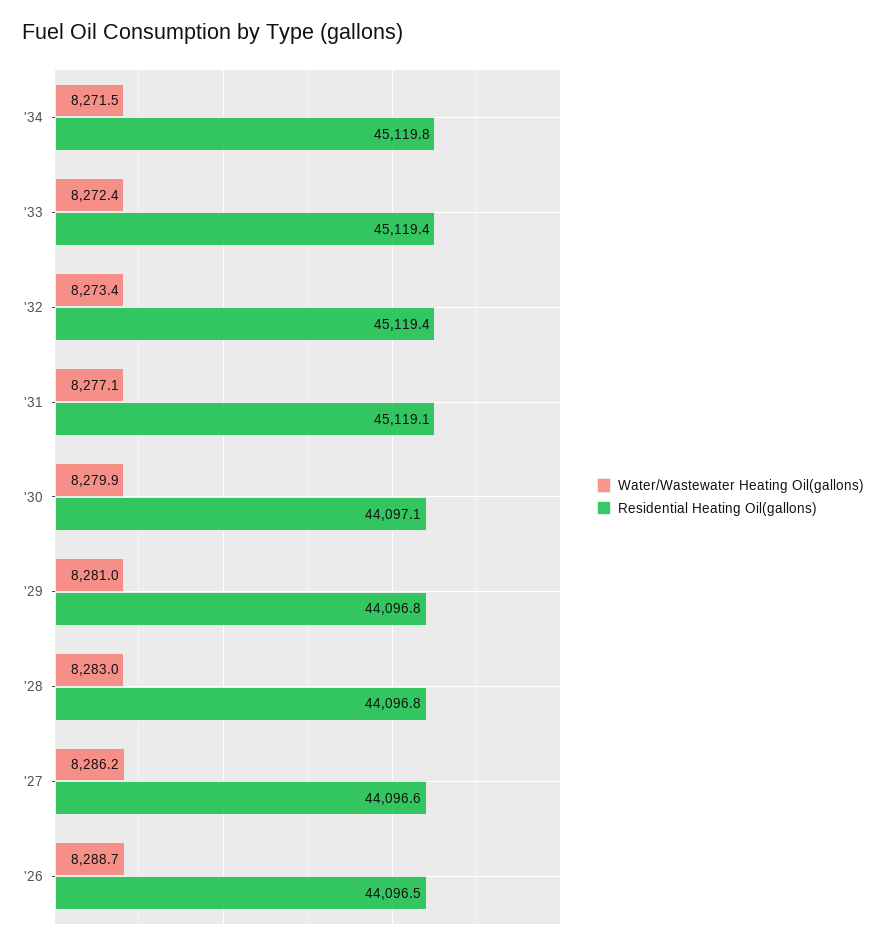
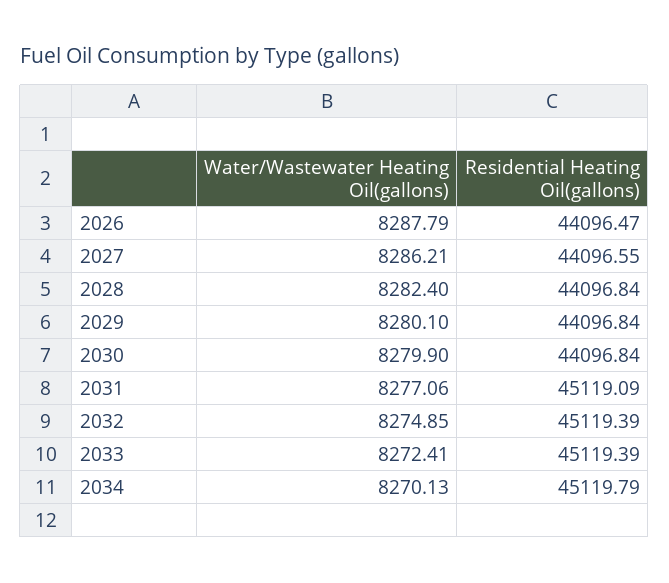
Water/Wastewater Heating Oil(gallons), '34: 8271.5 -> 8270.13
Water/Wastewater Heating Oil(gallons), '32: 8273.4 -> 8274.85
Residential Heating Oil(gallons), '30: 44097.1 -> 44096.84
Water/Wastewater Heating Oil(gallons), '29: 8281 -> 8280.1
Water/Wastewater Heating Oil(gallons), '28: 8283 -> 8282.4
Water/Wastewater Heating Oil(gallons), '26: 8288.7 -> 8287.79

